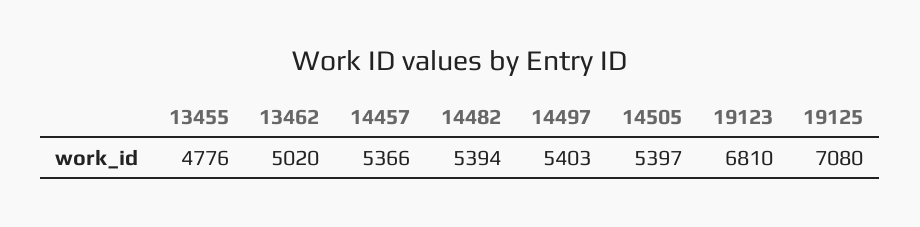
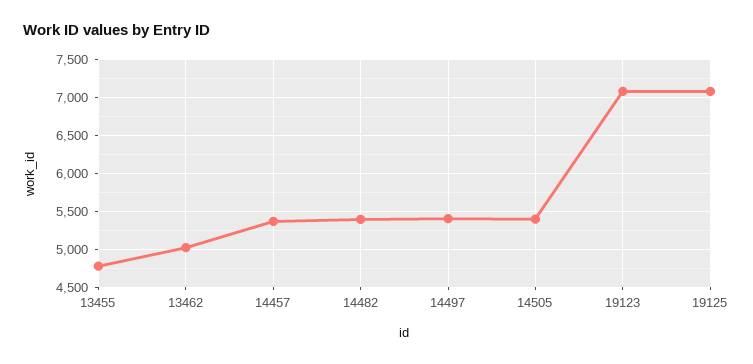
19123: 6810 -> 7100

